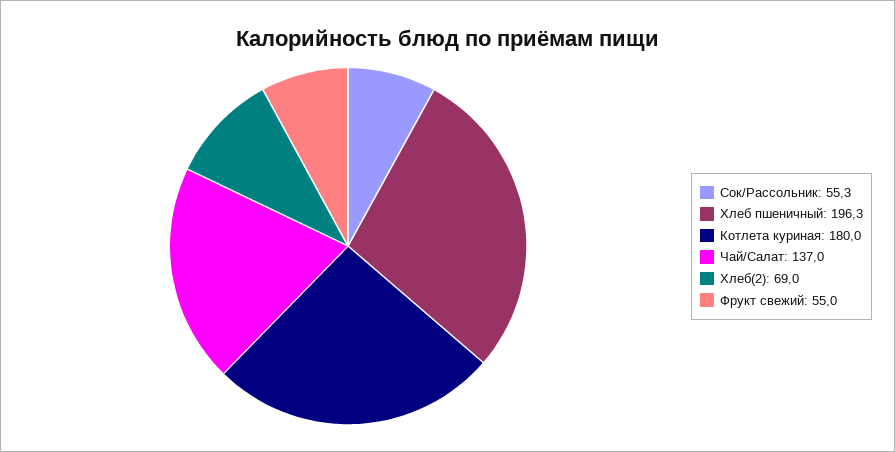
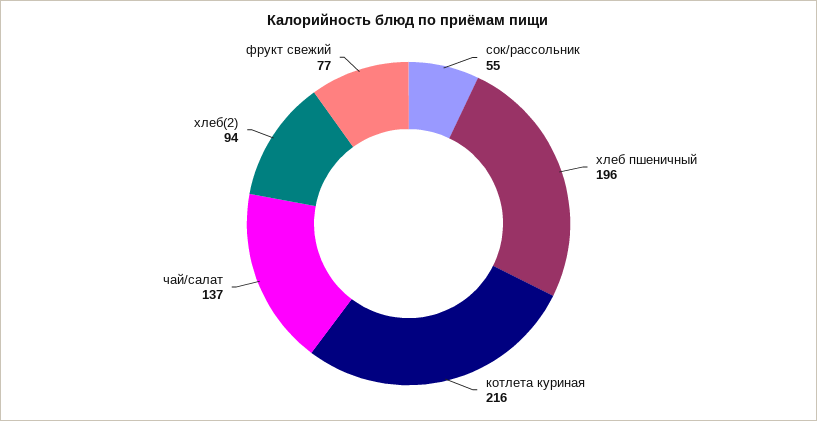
Котлета куриная: 180 -> 216
Хлеб(2): 69 -> 94
Фрукт свежий: 55 -> 77

